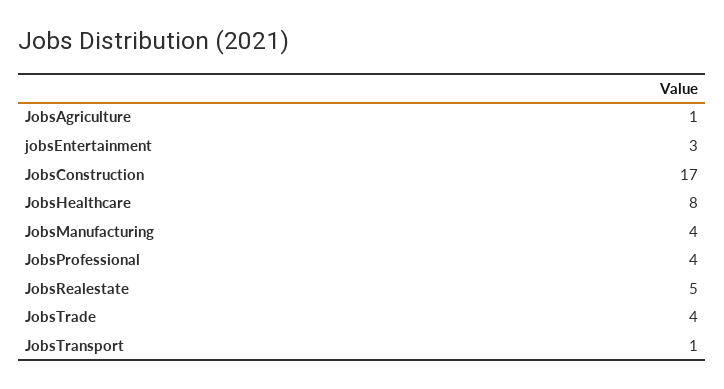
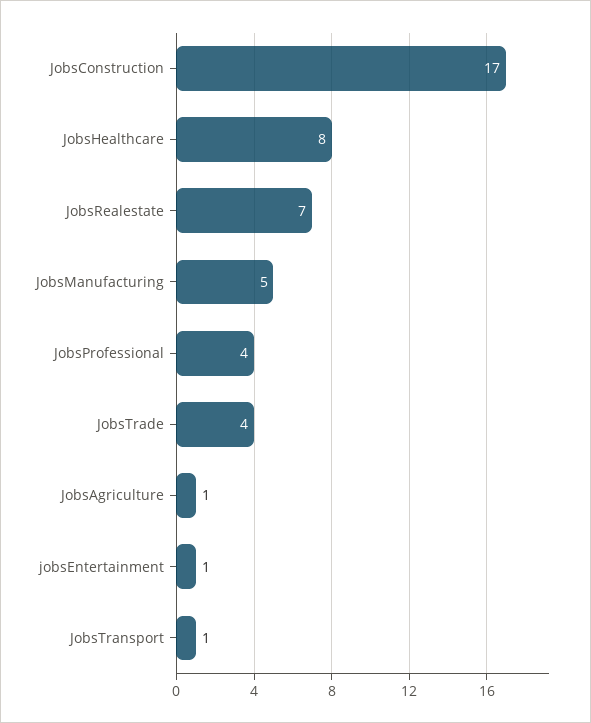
jobsEntertainment: 3 -> 1
JobsManufacturing: 4 -> 5
JobsRealestate: 5 -> 7

